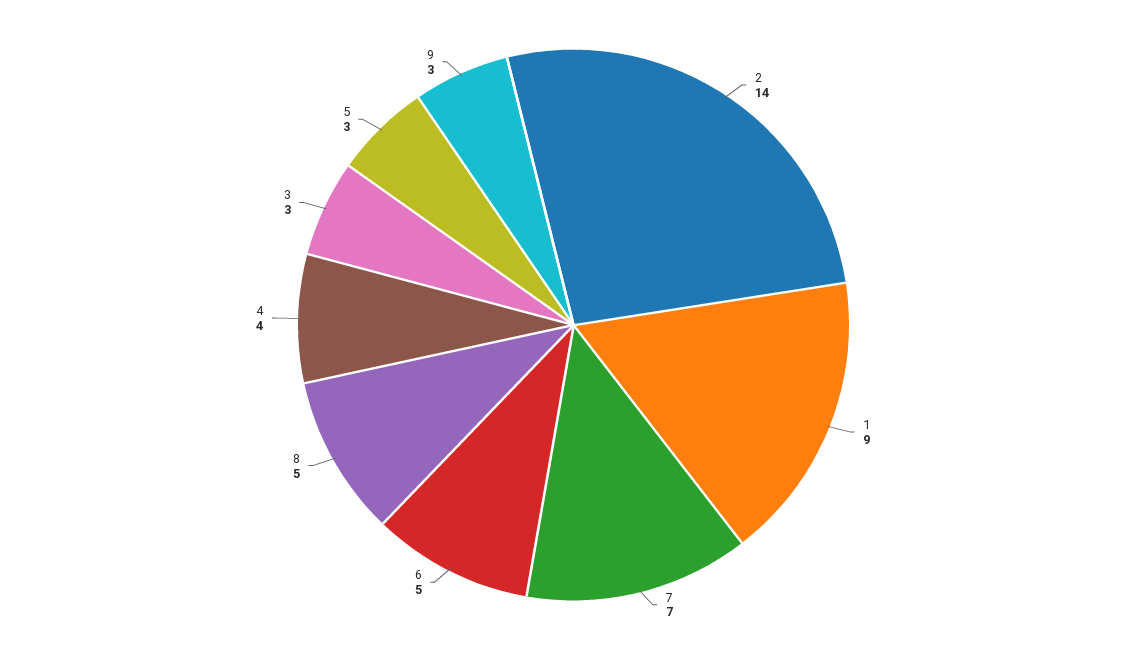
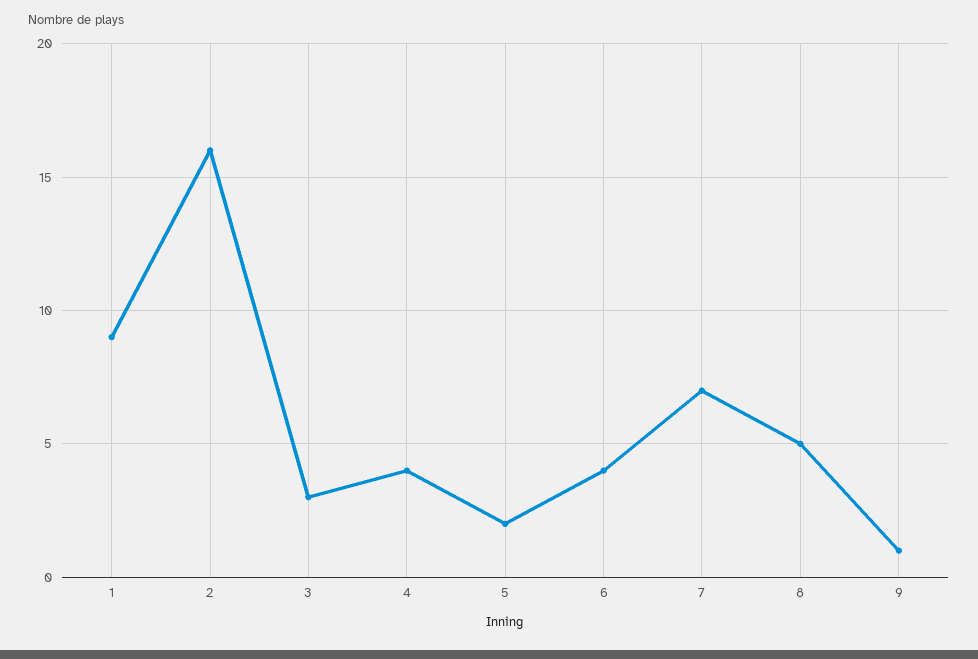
2: 14 -> 16
6: 5 -> 4
5: 3 -> 2
9: 3 -> 1

